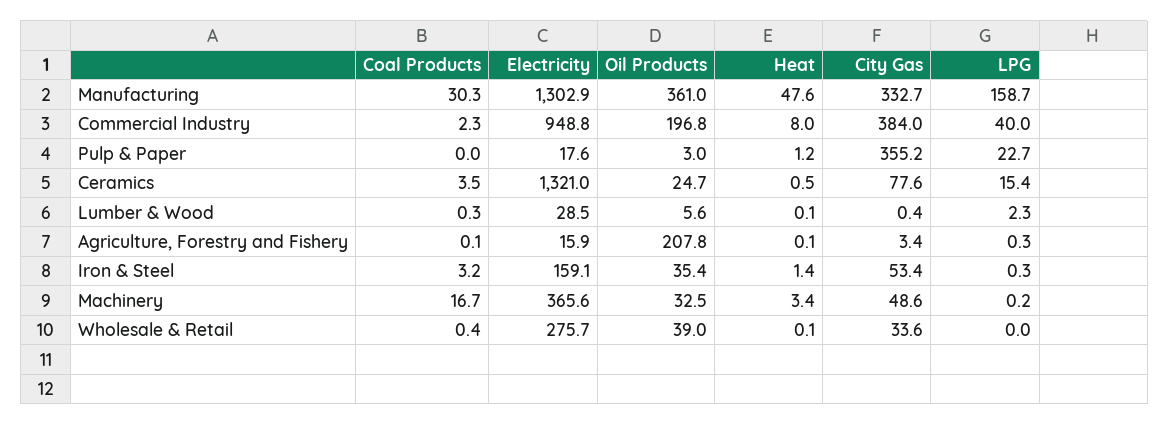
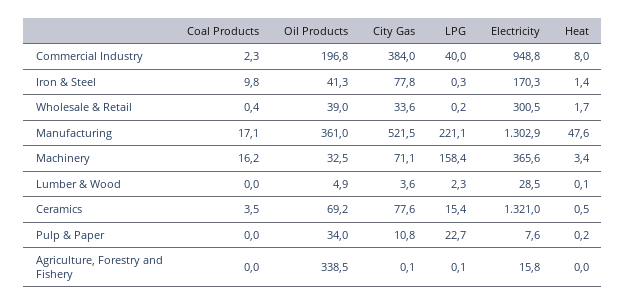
Coal Products, Manufacturing: 30.3 -> 17.1
City Gas, Manufacturing: 332.7 -> 521.5
LPG, Manufacturing: 158.7 -> 221.1
Electricity, Pulp & Paper: 17.6 -> 7.6
Oil Products, Pulp & Paper: 3 -> 34
Heat, Pulp & Paper: 1.2 -> 0.2
City Gas, Pulp & Paper: 355.2 -> 10.8
Oil Products, Ceramics: 24.7 -> 69.2
Coal Products, Lumber & Wood: 0.3 -> 0
Oil Products, Lumber & Wood: 5.6 -> 4.9
City Gas, Lumber & Wood: 0.4 -> 3.6
Coal Products, Agriculture, Forestry and Fishery: 0.1 -> 0
Electricity, Agriculture, Forestry and Fishery: 15.9 -> 15.8
Oil Products, Agriculture, Forestry and Fishery: 207.8 -> 338.5
Heat, Agriculture, Forestry and Fishery: 0.1 -> 0
City Gas, Agriculture, Forestry and Fishery: 3.4 -> 0.1
LPG, Agriculture, Forestry and Fishery: 0.3 -> 0.1
Coal Products, Iron & Steel: 3.2 -> 9.8
Electricity, Iron & Steel: 159.1 -> 170.3
Oil Products, Iron & Steel: 35.4 -> 41.3
City Gas, Iron & Steel: 53.4 -> 77.8
Coal Products, Machinery: 16.7 -> 16.2
City Gas, Machinery: 48.6 -> 71.1
LPG, Machinery: 0.2 -> 158.4
Electricity, Wholesale & Retail: 275.7 -> 300.5
Heat, Wholesale & Retail: 0.1 -> 1.7
LPG, Wholesale & Retail: 0 -> 0.2

